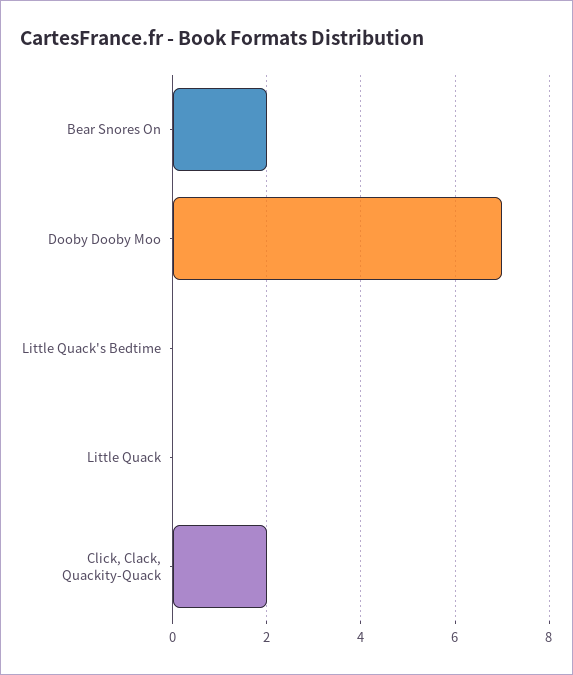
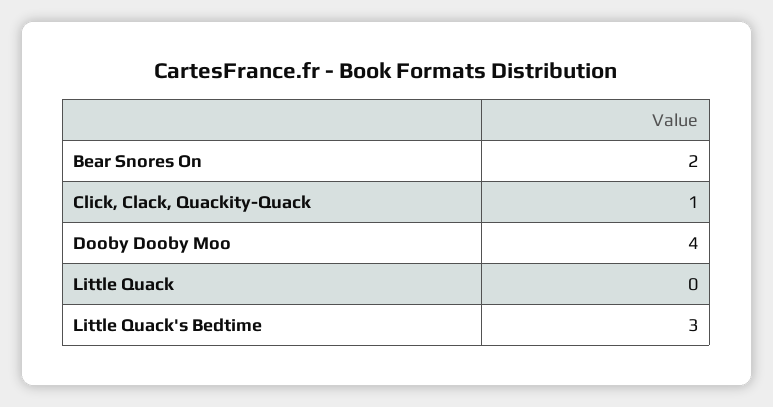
Dooby Dooby Moo: 7 -> 4
Little Quack's Bedtime: 0 -> 3
Click, Clack, Quackity-Quack: 2 -> 1

